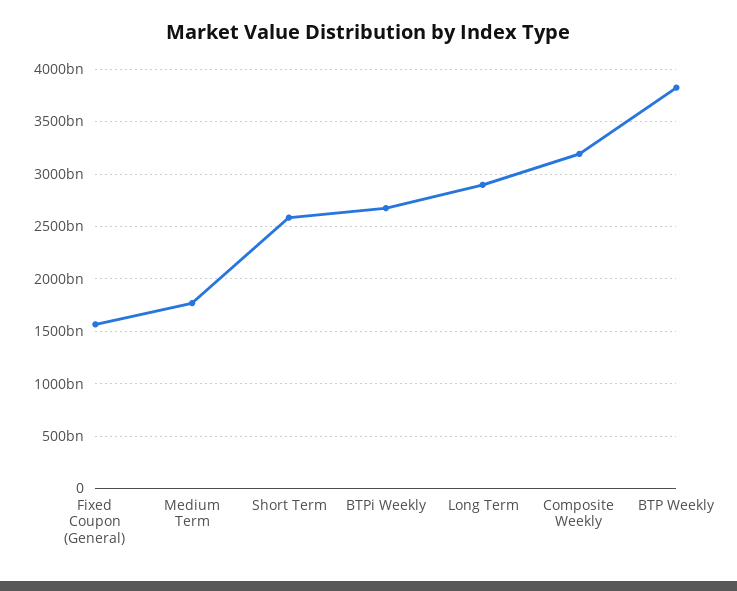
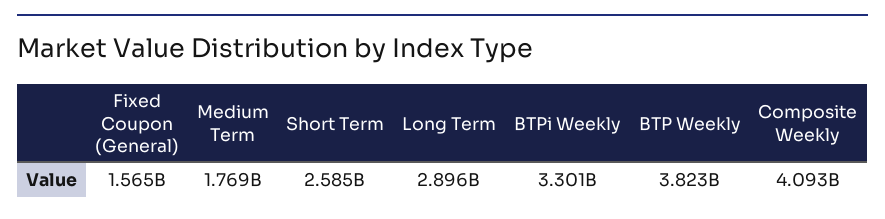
BTPi Weekly: 2700000000000 -> 3301000000000
Composite Weekly: 3200000000000 -> 4093000000000

